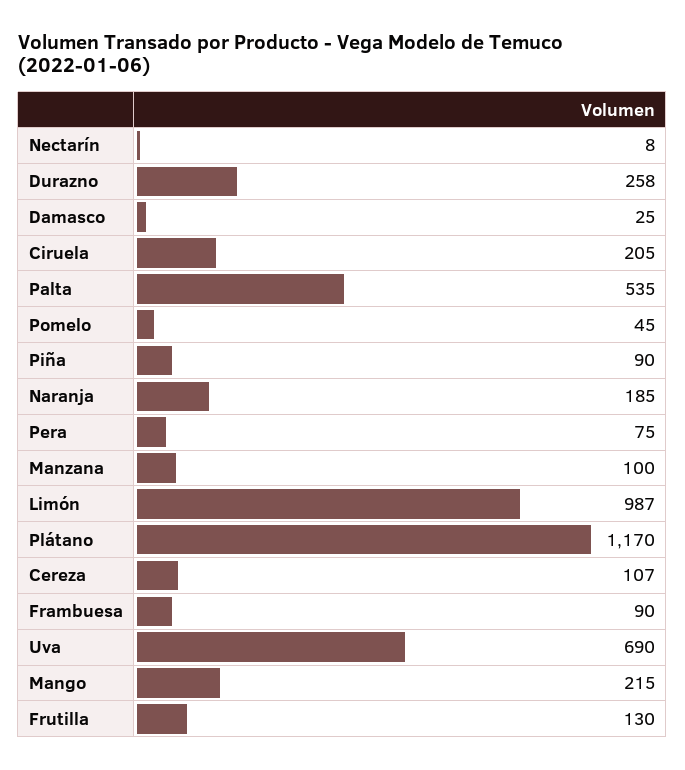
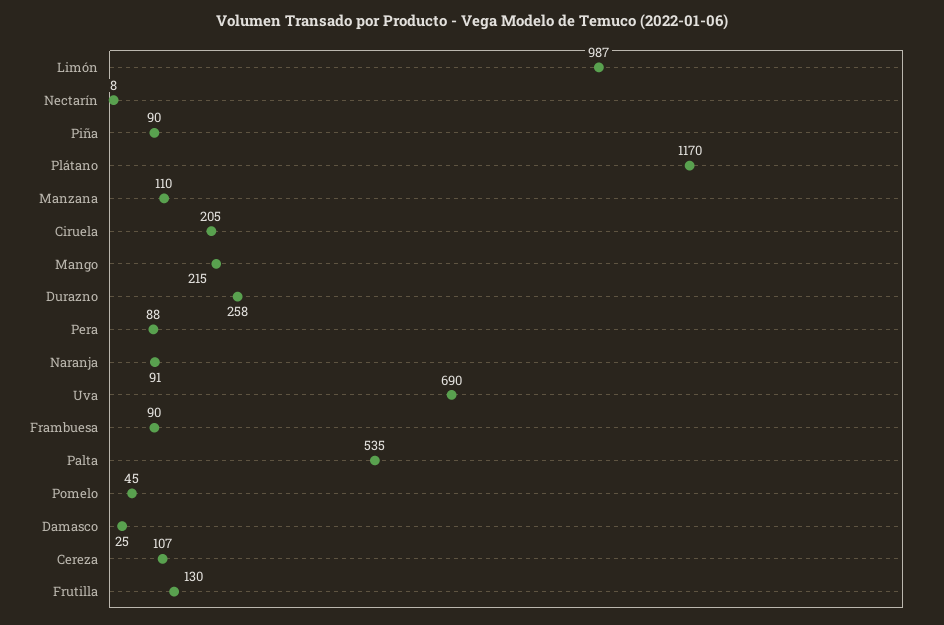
Naranja: 185 -> 91
Pera: 75 -> 88
Manzana: 100 -> 110

